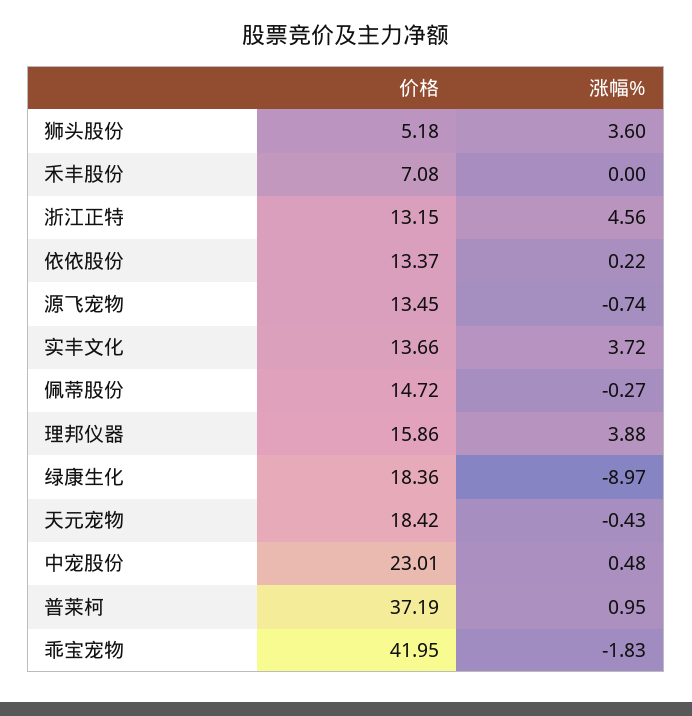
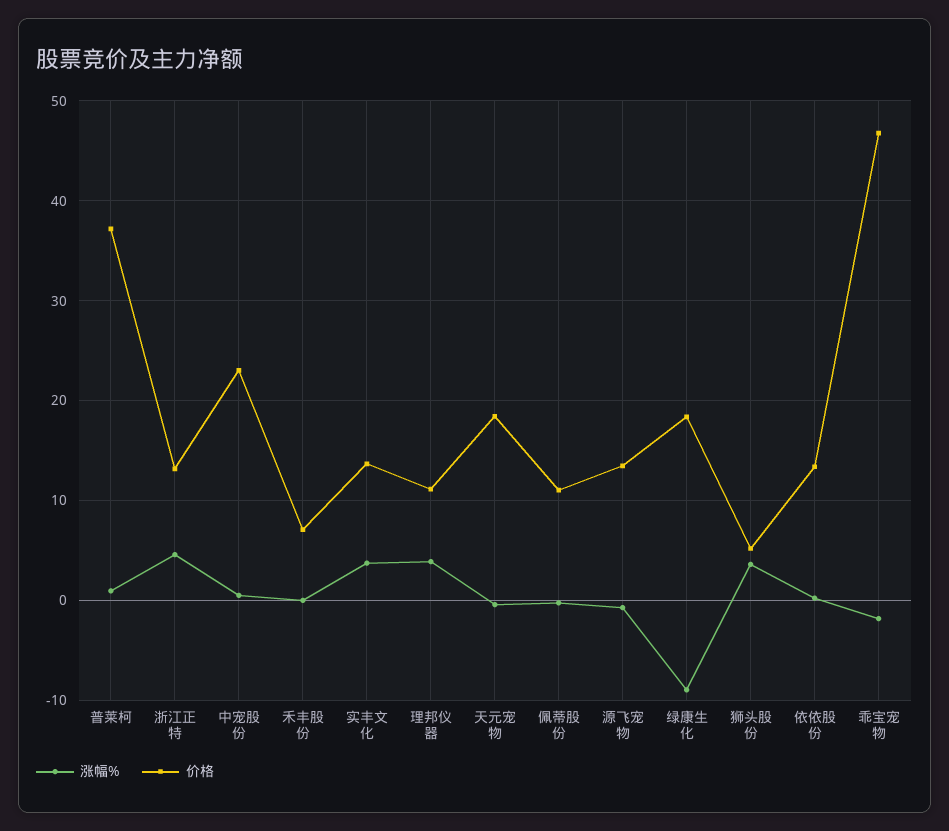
价格, 佩蒂股份: 14.72 -> 11
价格, 理邦仪器: 15.86 -> 11
价格, 乖宝宠物: 41.95 -> 47

